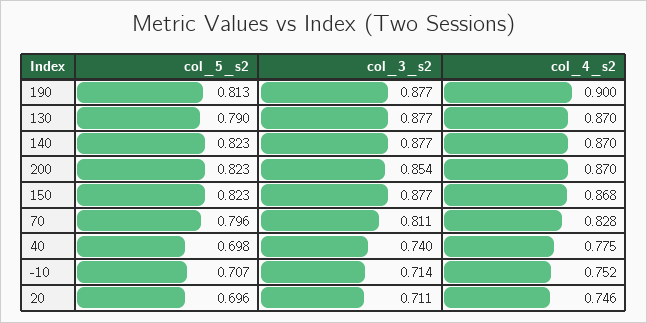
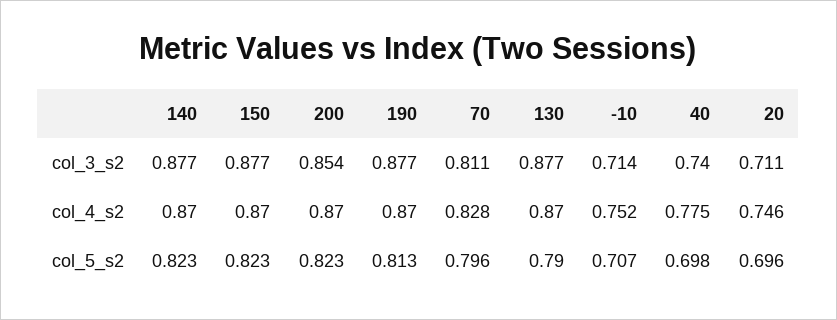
col_4_s2, 190: 0.9 -> 0.87
col_4_s2, 150: 0.868 -> 0.87

